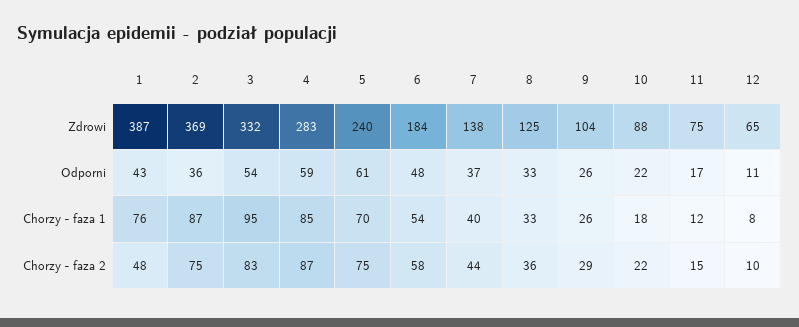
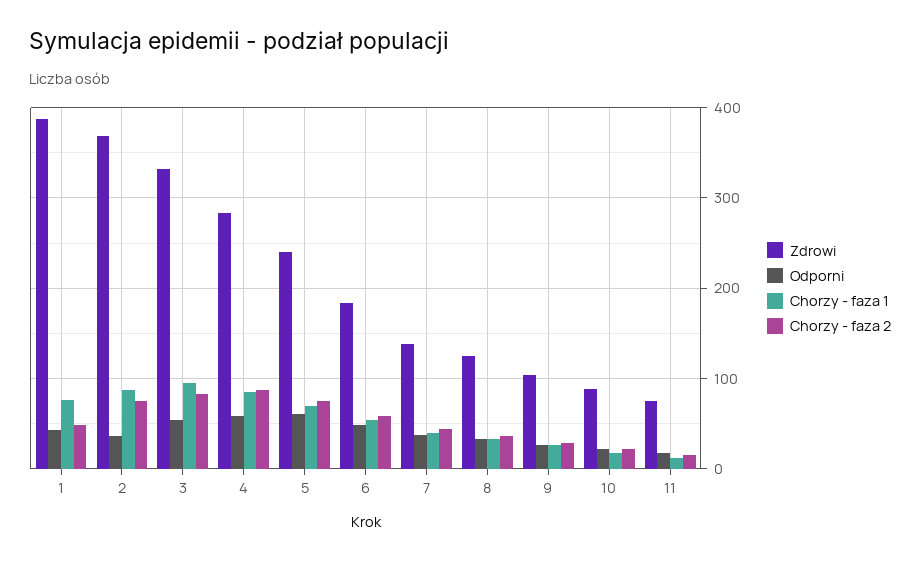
Zdrowi, 12: 65 -> none
Odporni, 12: 11 -> none
Chorzy - faza 1, 12: 8 -> none
Chorzy - faza 2, 12: 10 -> none

